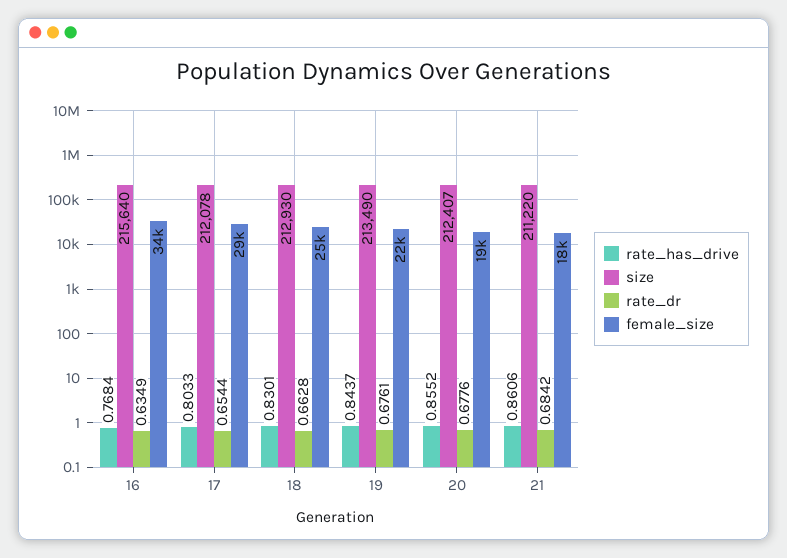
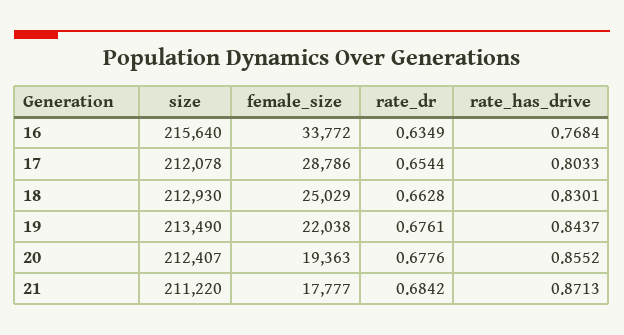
rate_has_drive, 21: 0.8606 -> 0.8713

